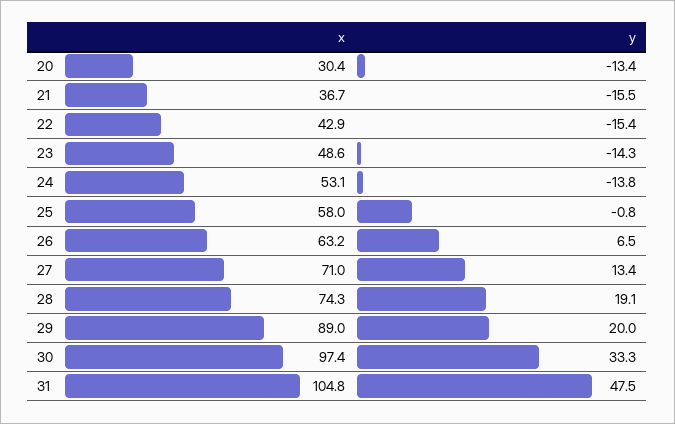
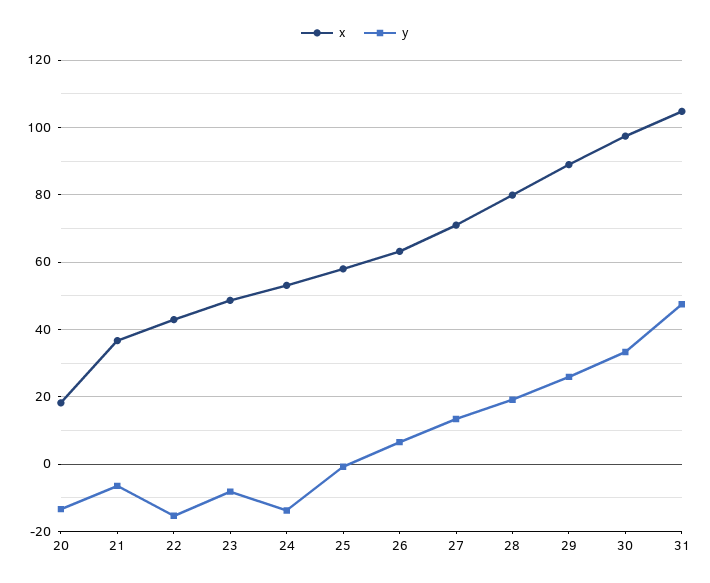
x, 20: 30.4 -> 18
y, 21: -15.5 -> -6
y, 23: -14.3 -> -8
x, 28: 74.3 -> 80
y, 29: 20 -> 26

